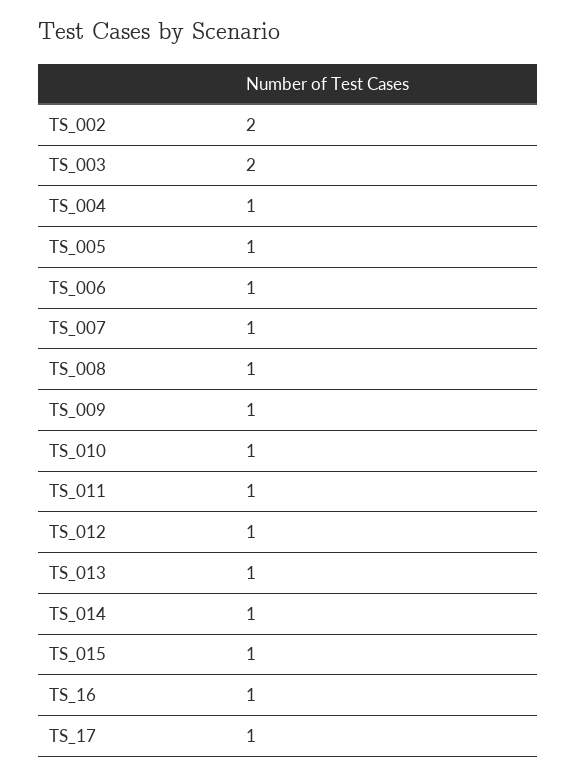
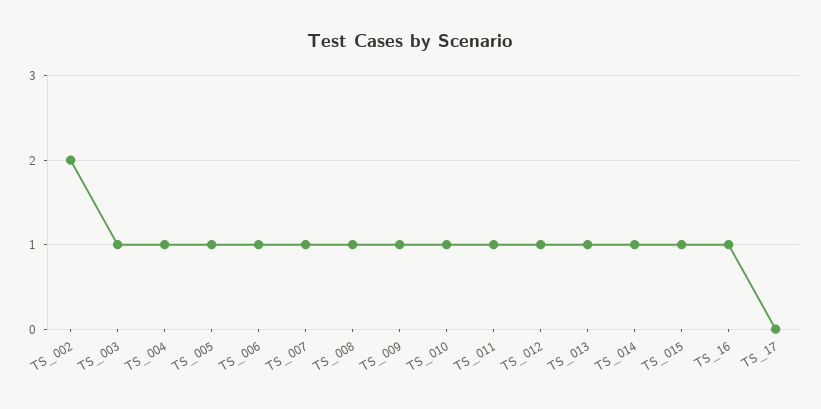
TS_003: 2 -> 1
TS_17: 1 -> 0

